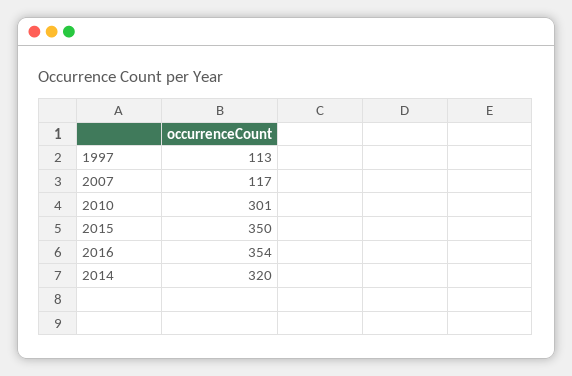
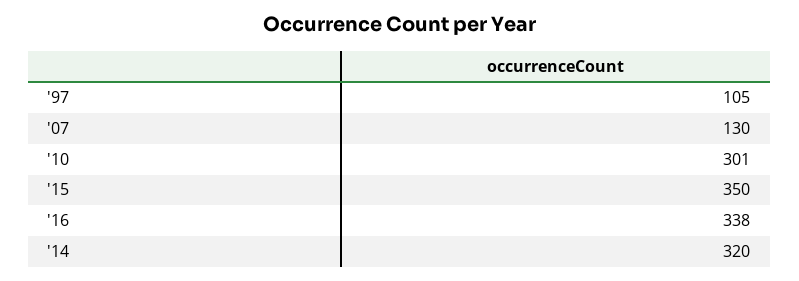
1997: 113 -> 105
2007: 117 -> 130
2016: 354 -> 338

